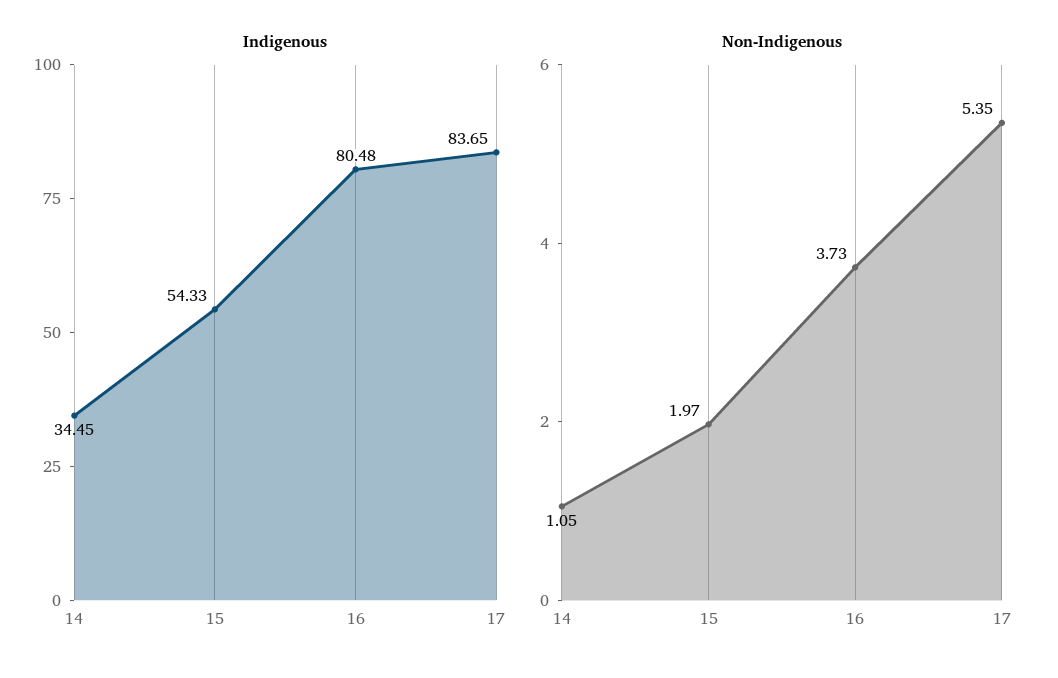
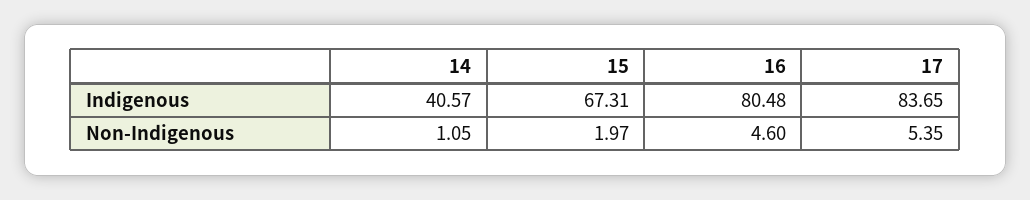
Indigenous, 14: 34.45 -> 40.57
Indigenous, 15: 54.33 -> 67.31
Non-Indigenous, 16: 3.73 -> 4.6

